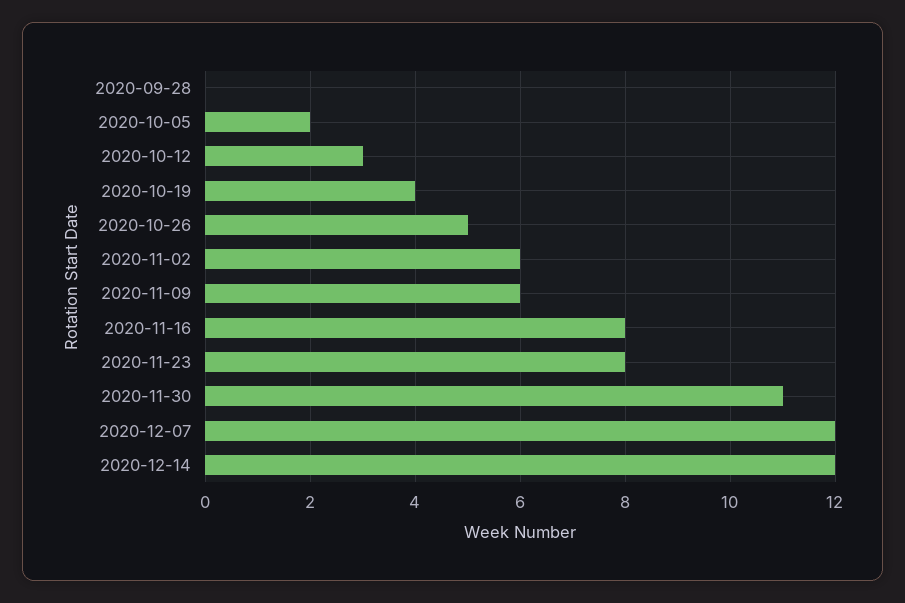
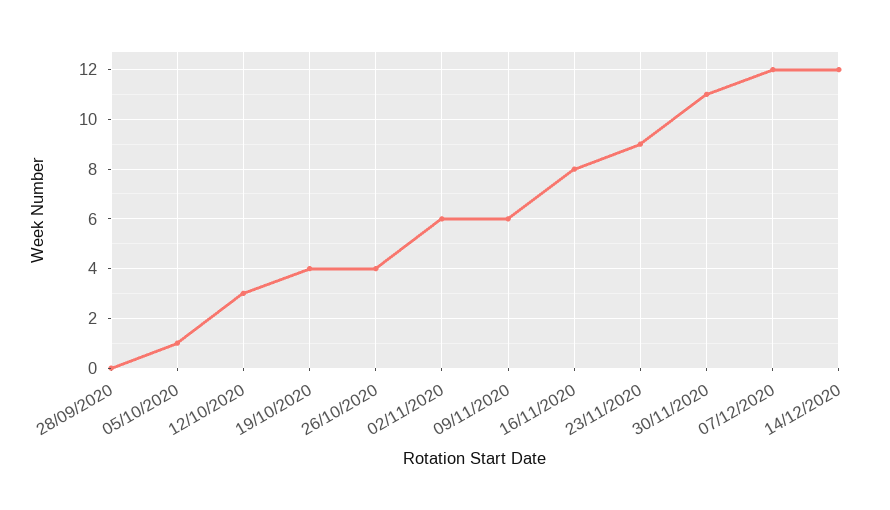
2020-10-05: 2 -> 1
2020-10-26: 5 -> 4
2020-11-23: 8 -> 9

